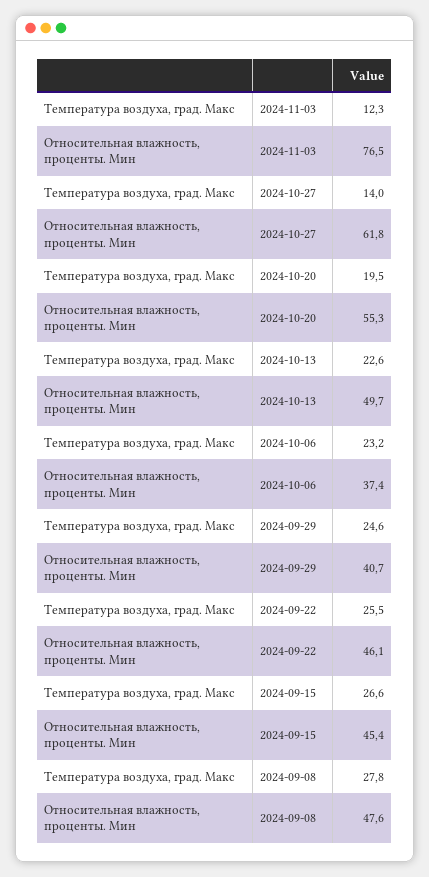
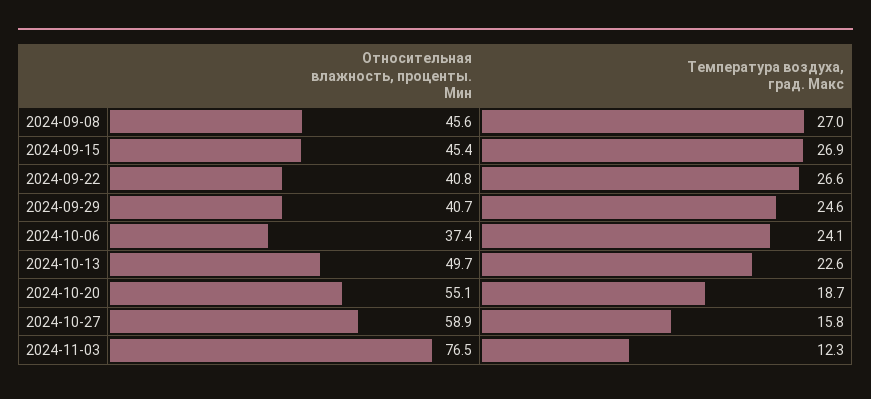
Температура воздуха, град. Макс, 2024-10-27: 14 -> 15.8
Относительная влажность, проценты. Мин, 2024-10-27: 61.8 -> 58.9
Температура воздуха, град. Макс, 2024-10-20: 19.5 -> 18.7
Относительная влажность, проценты. Мин, 2024-10-20: 55.3 -> 55.1
Температура воздуха, град. Макс, 2024-10-06: 23.2 -> 24.1
Температура воздуха, град. Макс, 2024-09-22: 25.5 -> 26.6
Относительная влажность, проценты. Мин, 2024-09-22: 46.1 -> 40.8
Температура воздуха, град. Макс, 2024-09-15: 26.6 -> 26.9
Температура воздуха, град. Макс, 2024-09-08: 27.8 -> 27
Относительная влажность, проценты. Мин, 2024-09-08: 47.6 -> 45.6

